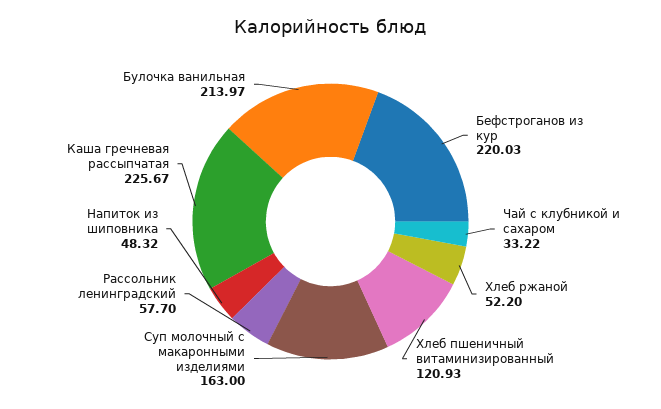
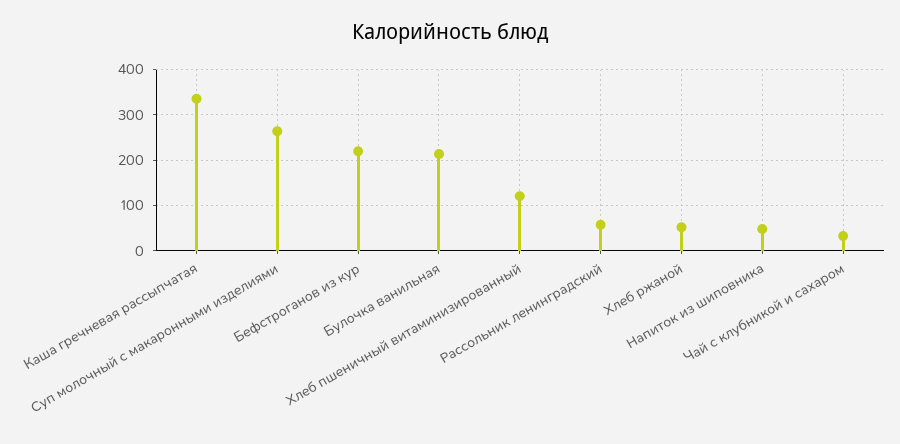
Суп молочный с макаронными изделиями: 163 -> 260
Каша гречневая рассыпчатая: 225.67 -> 340

